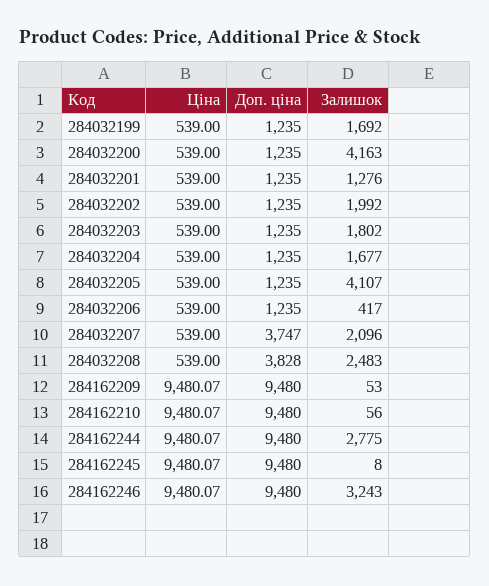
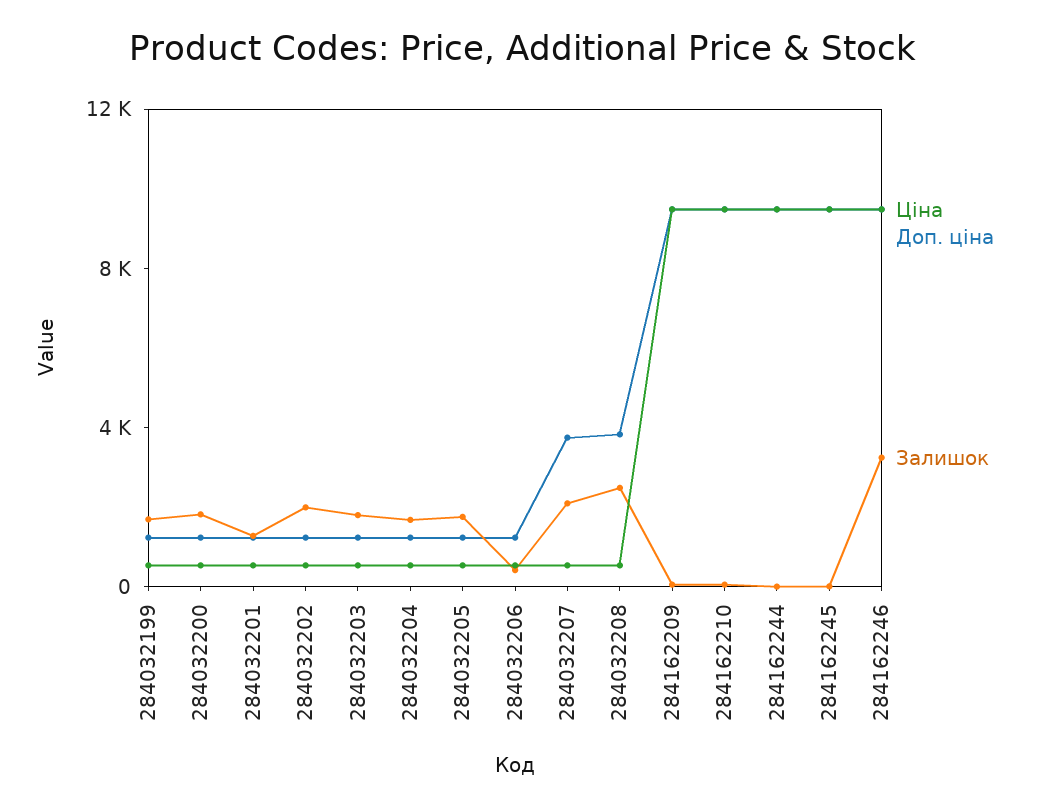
Залишок, 284032200: 4163 -> 2000
Залишок, 284032205: 4107 -> 2000
Залишок, 284162244: 2775 -> 0

